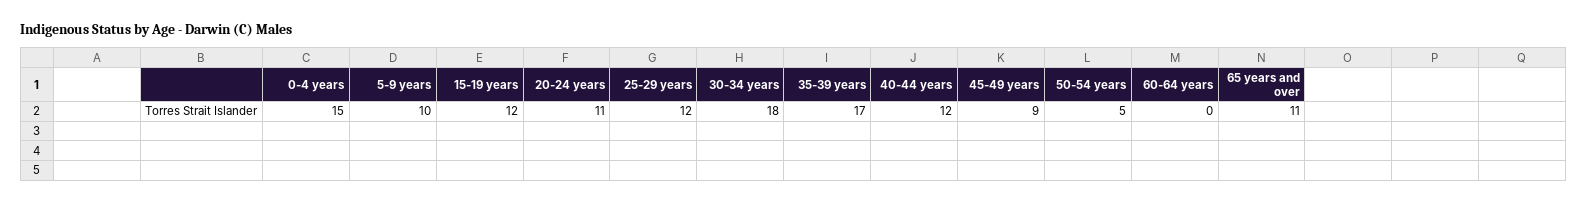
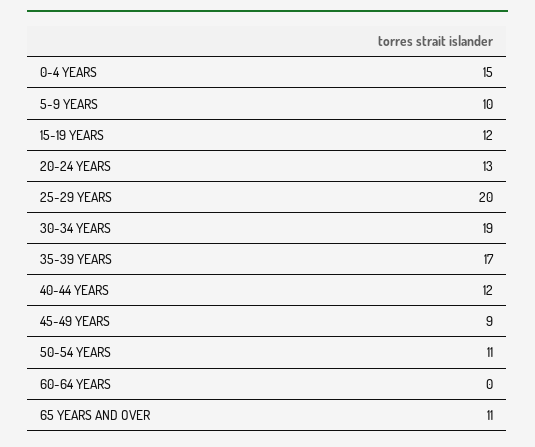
20-24 years: 11 -> 13
25-29 years: 12 -> 20
30-34 years: 18 -> 19
50-54 years: 5 -> 11

